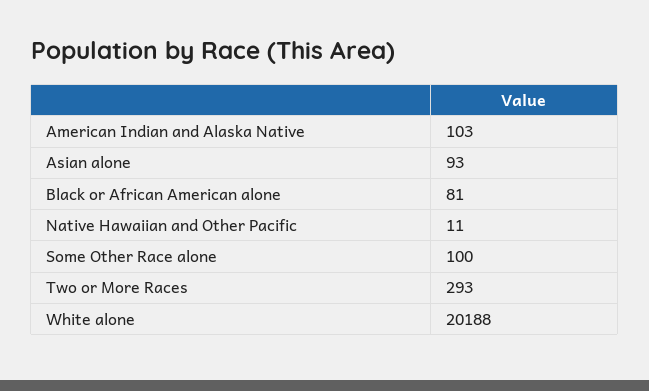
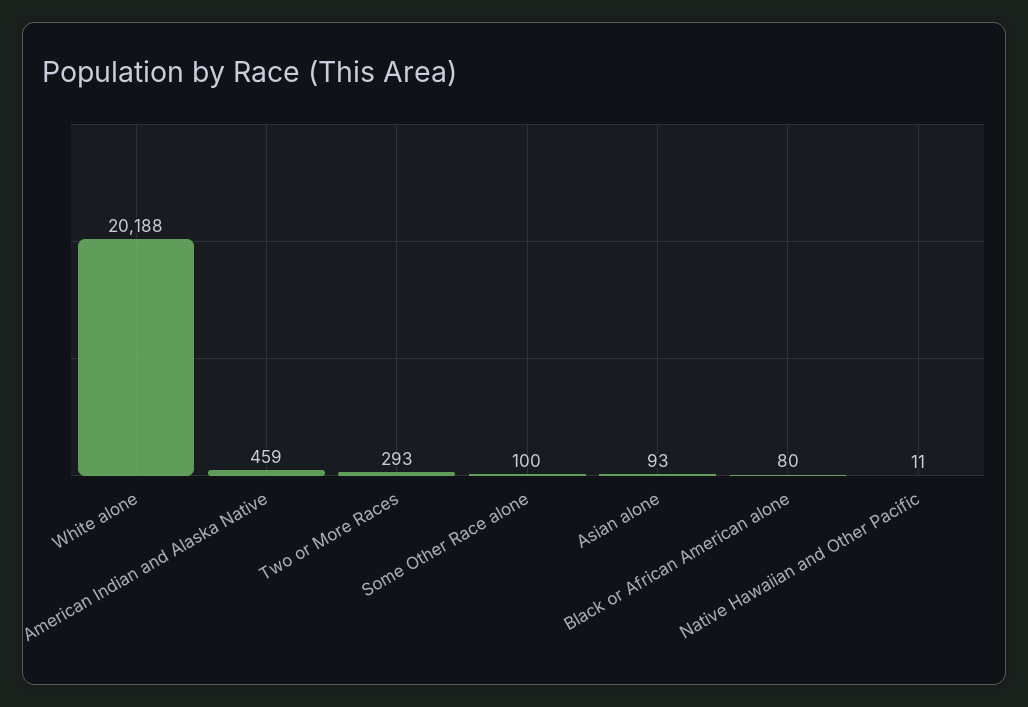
American Indian and Alaska Native: 103 -> 459
Black or African American alone: 81 -> 80

